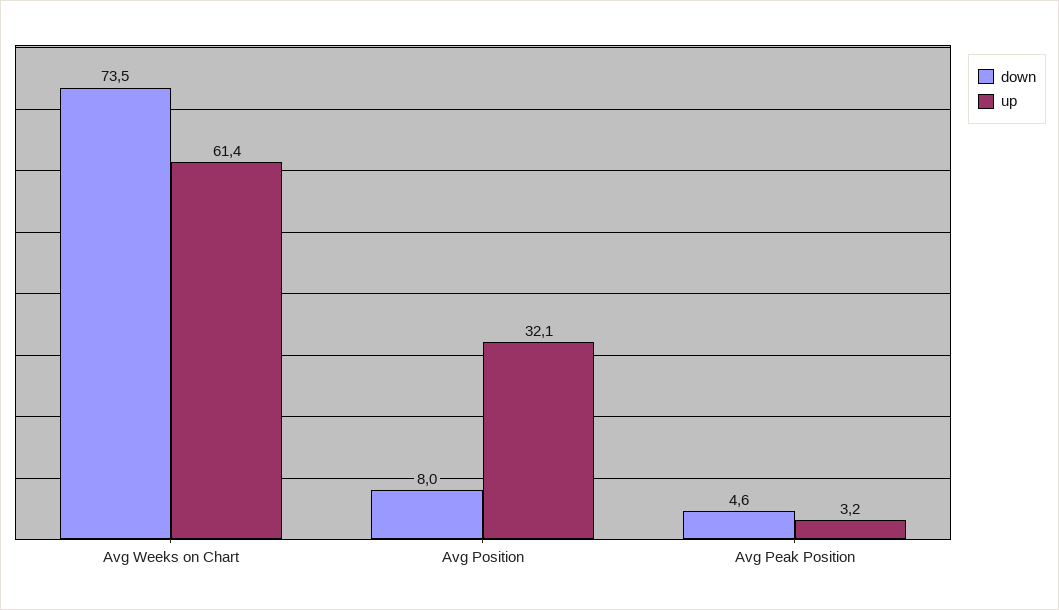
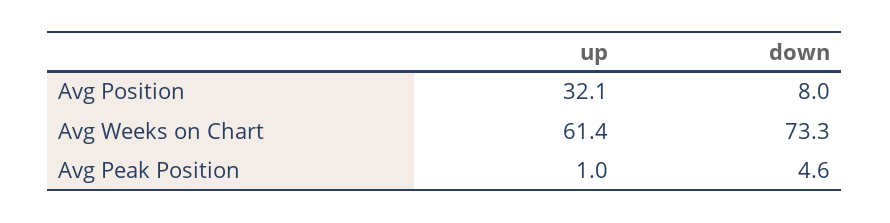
down, Avg Weeks on Chart: 73.5 -> 73.3
up, Avg Peak Position: 3.2 -> 1

